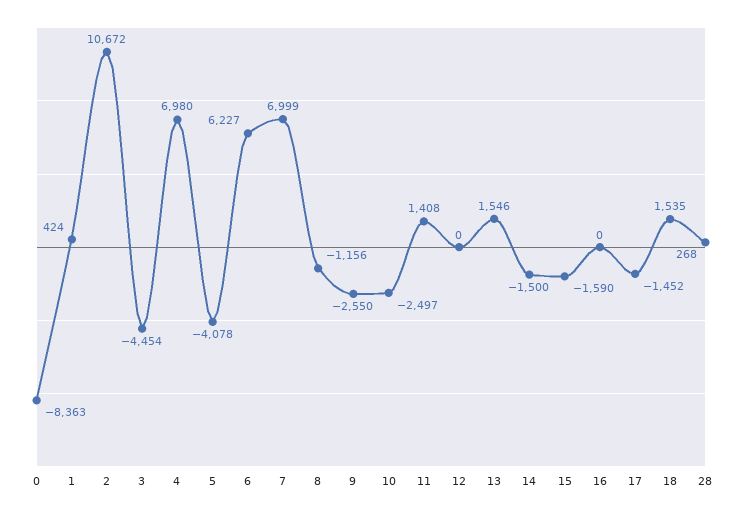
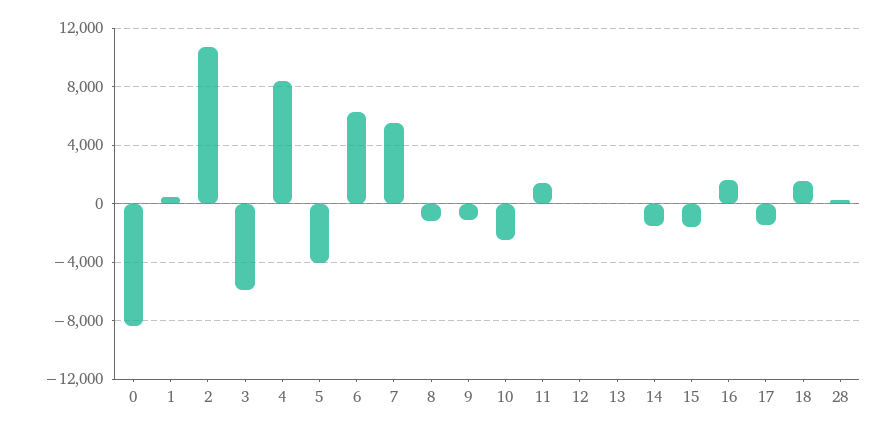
3: -4454 -> -6000
4: 6980 -> 8500
7: 6999 -> 5500
9: -2550 -> -1000
13: 1546 -> 0
16: 0 -> 1500

